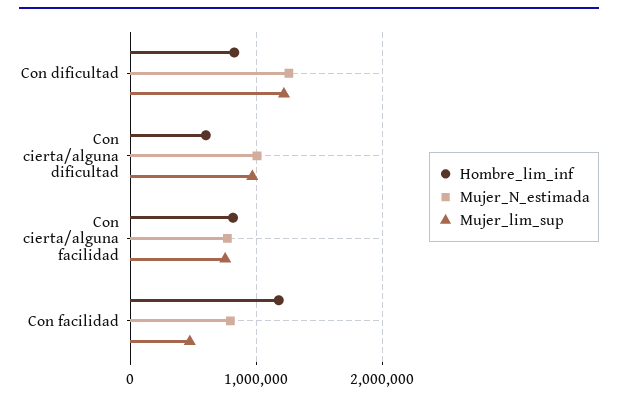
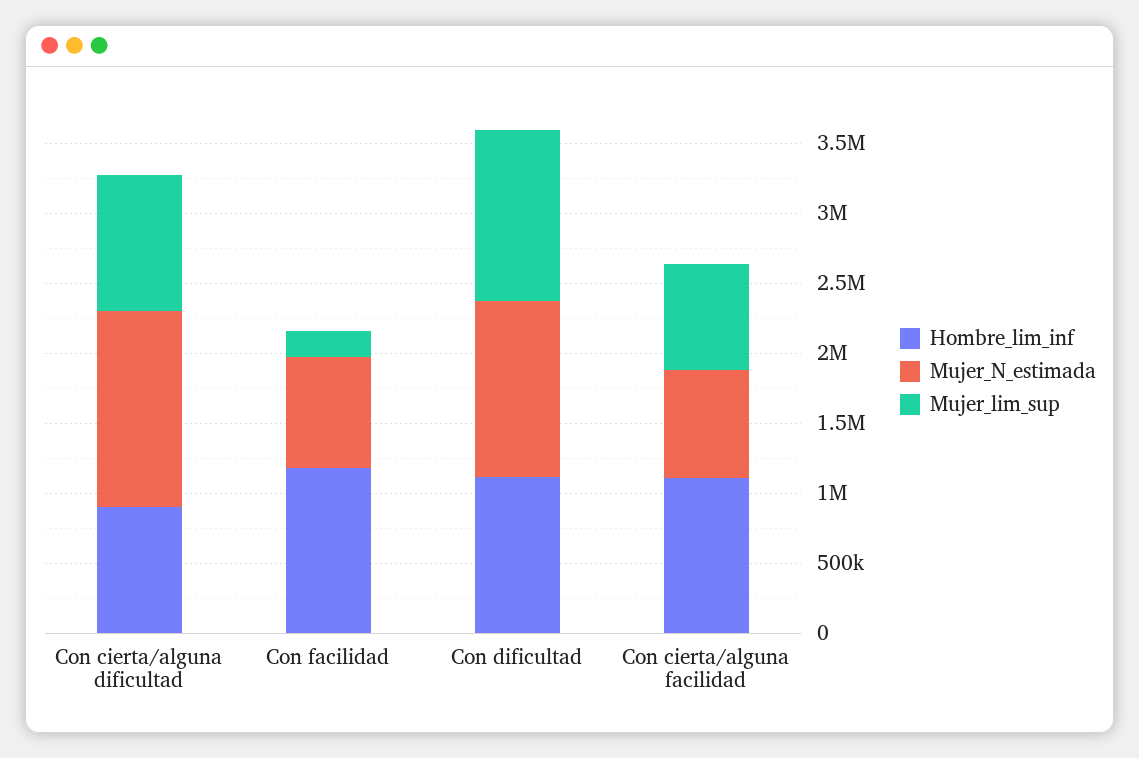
Hombre_lim_inf, Con dificultad: 800000 -> 1100000
Hombre_lim_inf, Con cierta/alguna dificultad: 600000 -> 900000
Mujer_N_estimada, Con cierta/alguna dificultad: 1000000 -> 1400000
Hombre_lim_inf, Con cierta/alguna facilidad: 800000 -> 1100000
Mujer_lim_sup, Con facilidad: 500000 -> 200000

